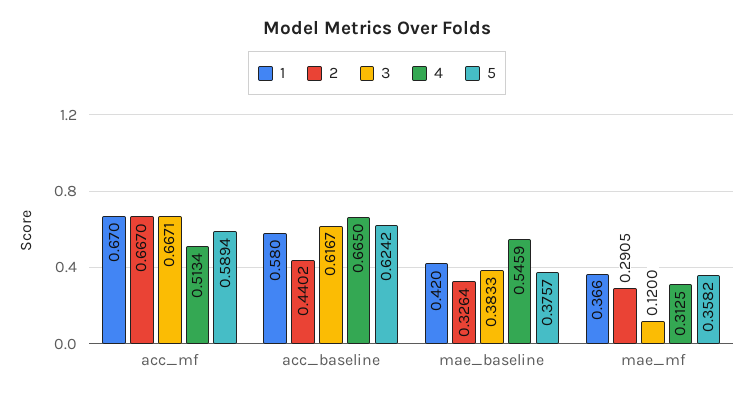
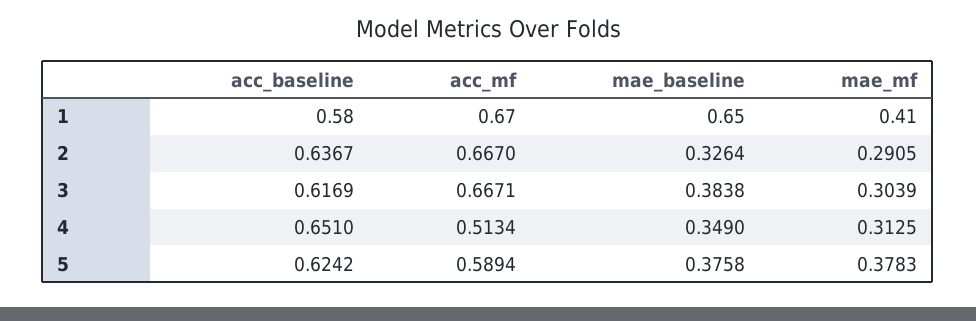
2, acc_baseline: 0.4402 -> 0.6367
3, acc_baseline: 0.6167 -> 0.6169
4, acc_baseline: 0.665 -> 0.651
1, mae_baseline: 0.42 -> 0.65
3, mae_baseline: 0.3833 -> 0.3838
4, mae_baseline: 0.5459 -> 0.349
5, mae_baseline: 0.3757 -> 0.3758
1, mae_mf: 0.366 -> 0.41
3, mae_mf: 0.12 -> 0.3039
5, mae_mf: 0.3582 -> 0.3783

